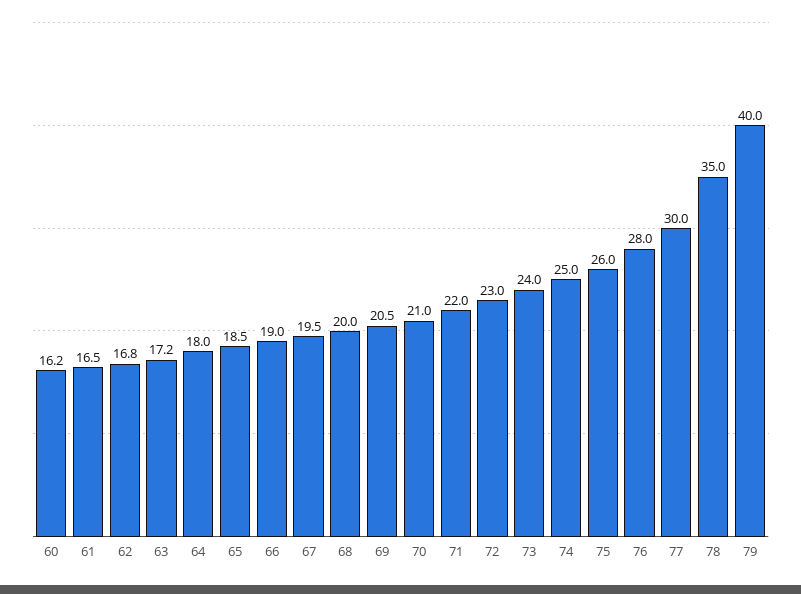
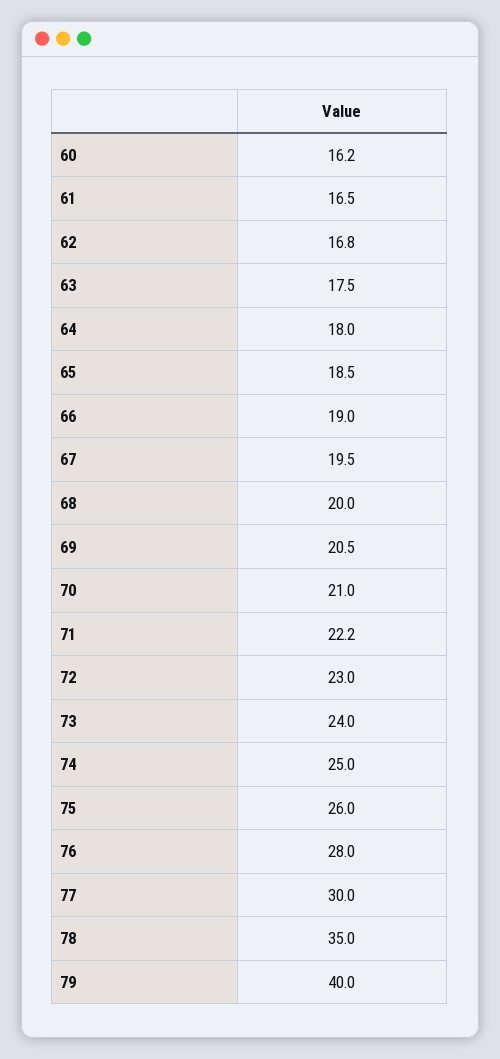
63: 17.2 -> 17.5
71: 22 -> 22.2

